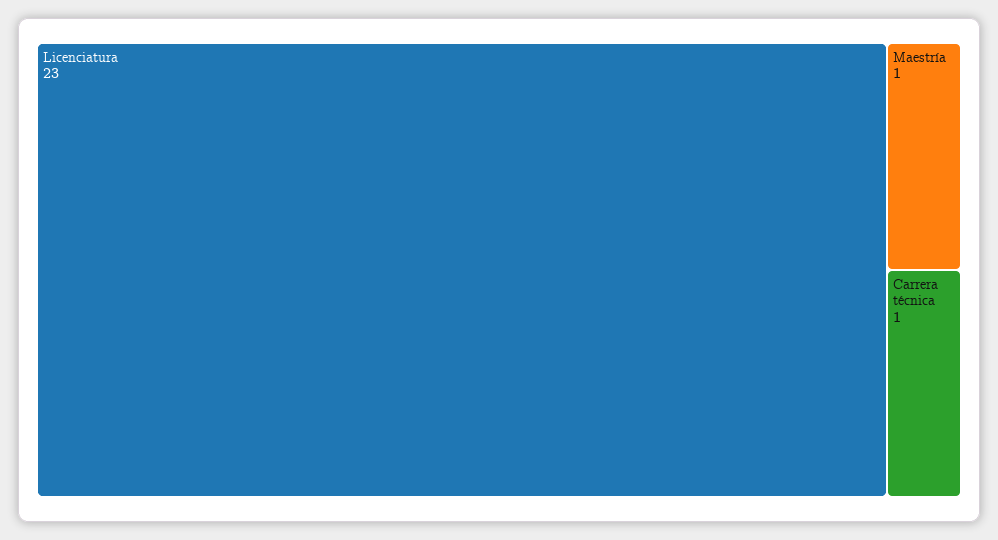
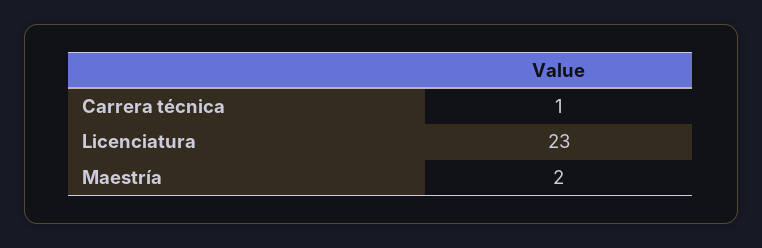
Maestría: 1 -> 2

